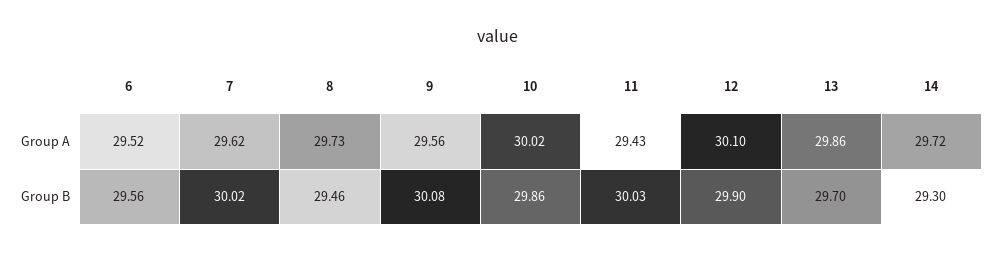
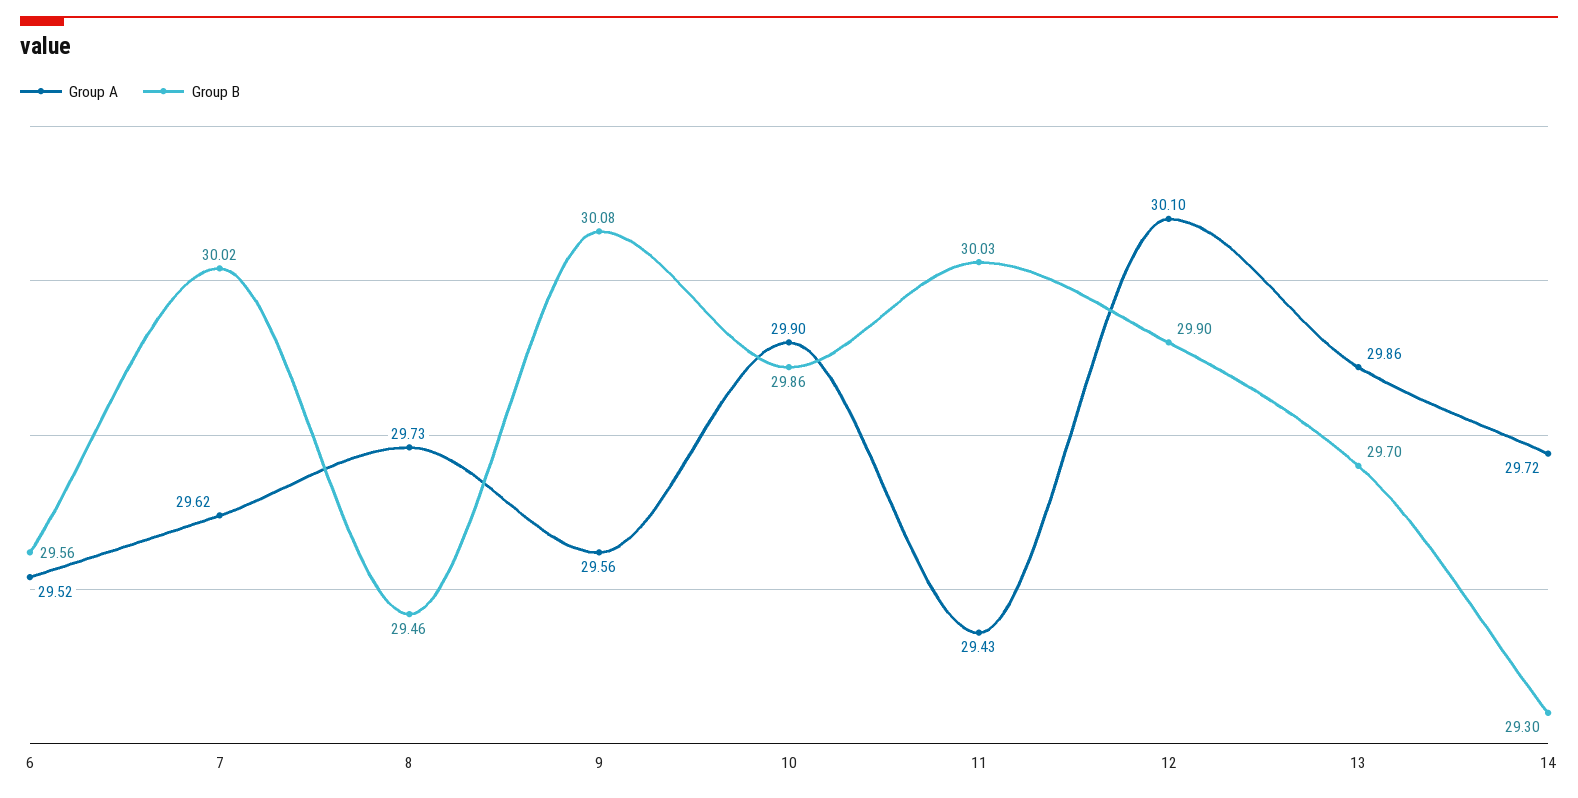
Group A, 10: 30.02 -> 29.9

